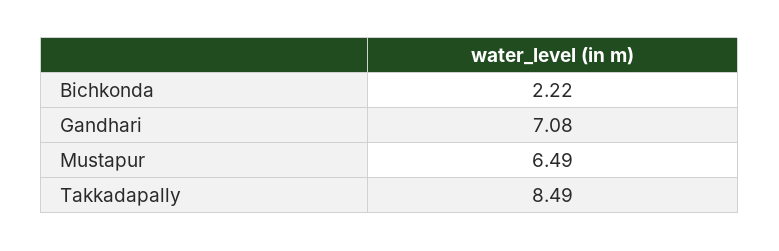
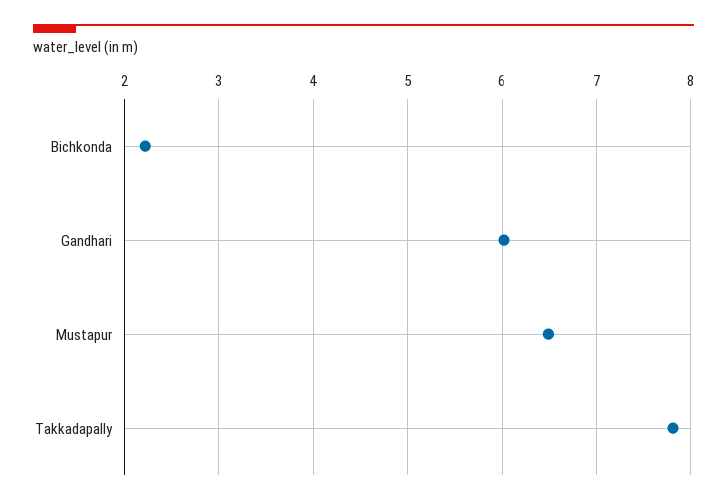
Gandhari: 7.08 -> 6
Takkadapally: 8.49 -> 7.8

